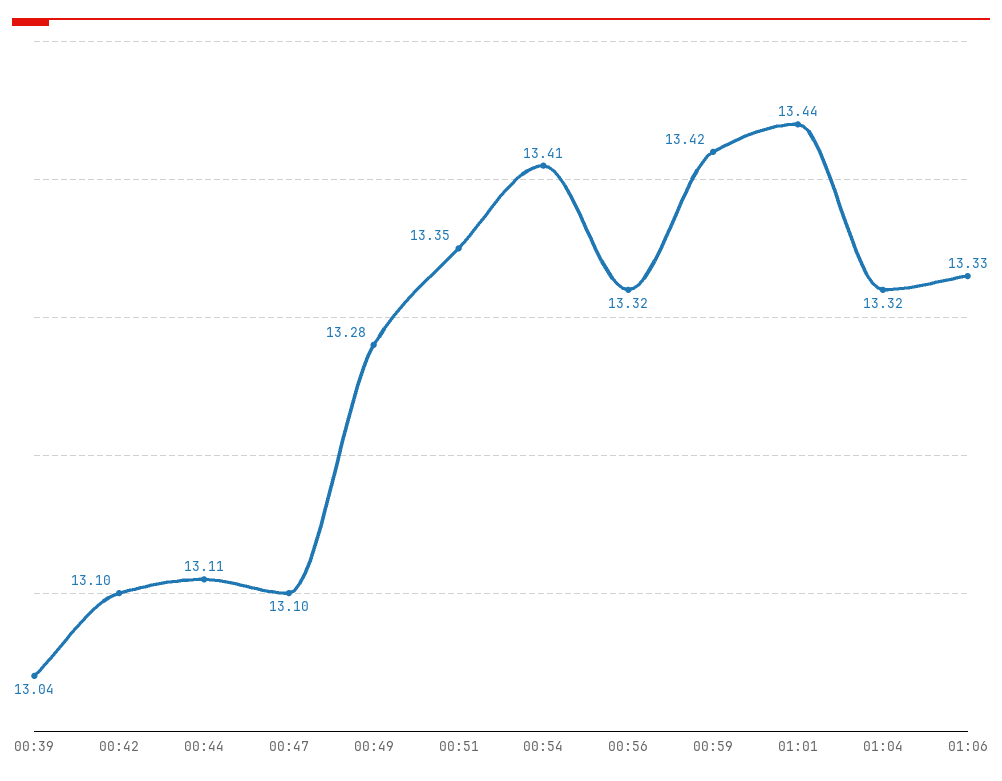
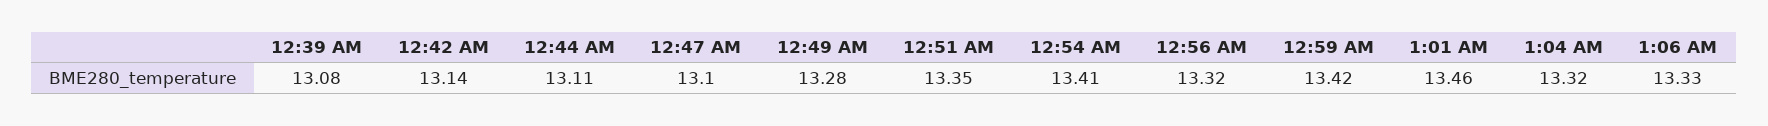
00:39: 13.04 -> 13.08
00:42: 13.1 -> 13.14
01:01: 13.44 -> 13.46

